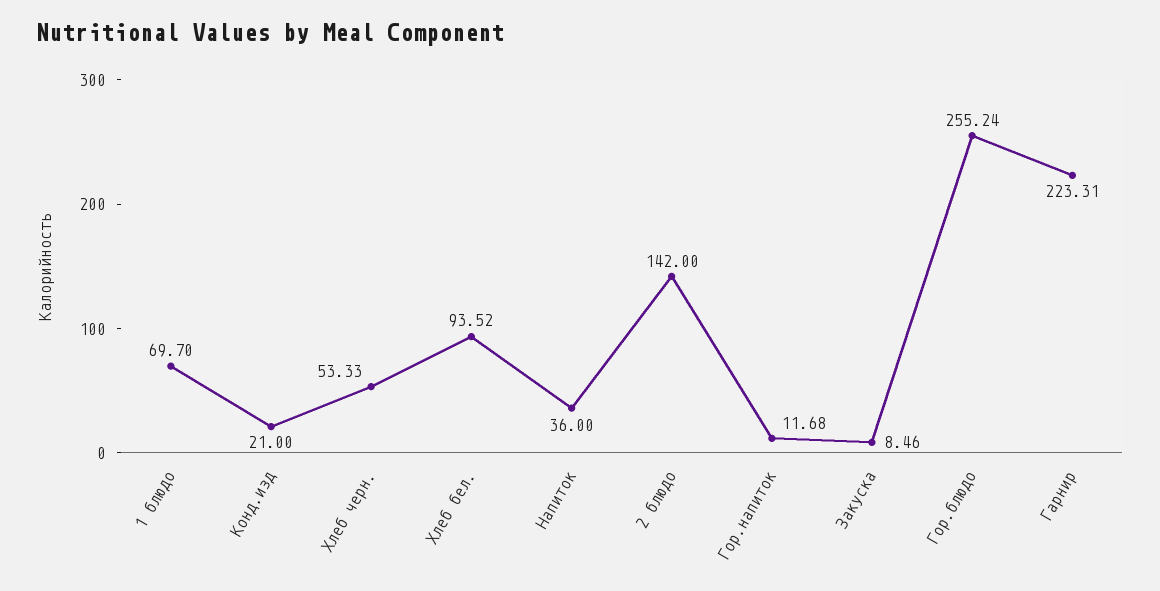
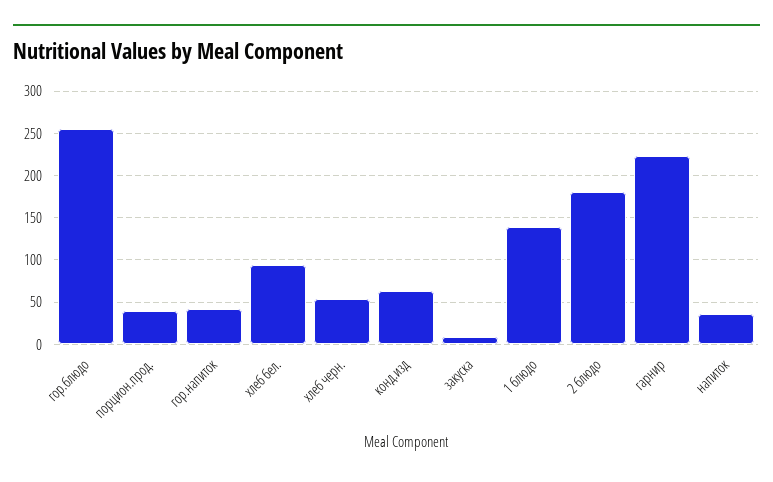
1 блюдо: 69.7 -> 140
Конд.изд: 21 -> 60
2 блюдо: 142 -> 180
Гор.напиток: 11.68 -> 40
порцион.прод.: none -> 40

